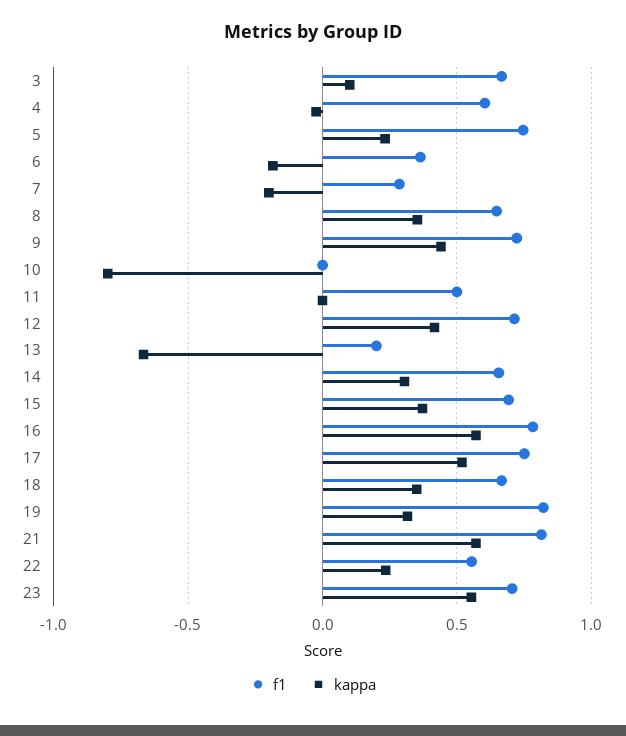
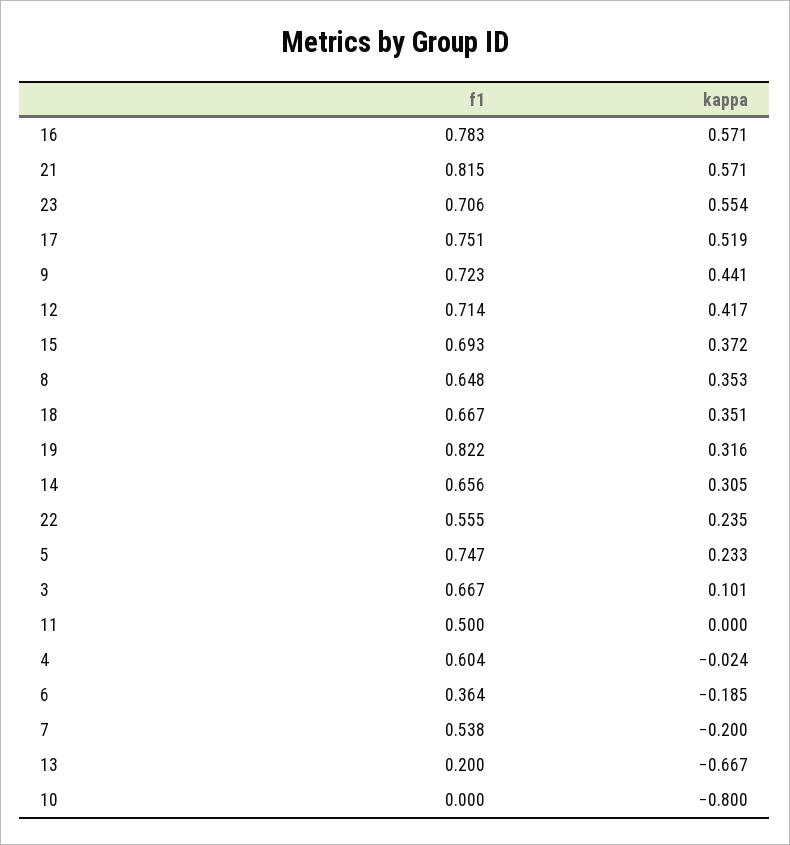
f1, 7: 0.3 -> 0.538

